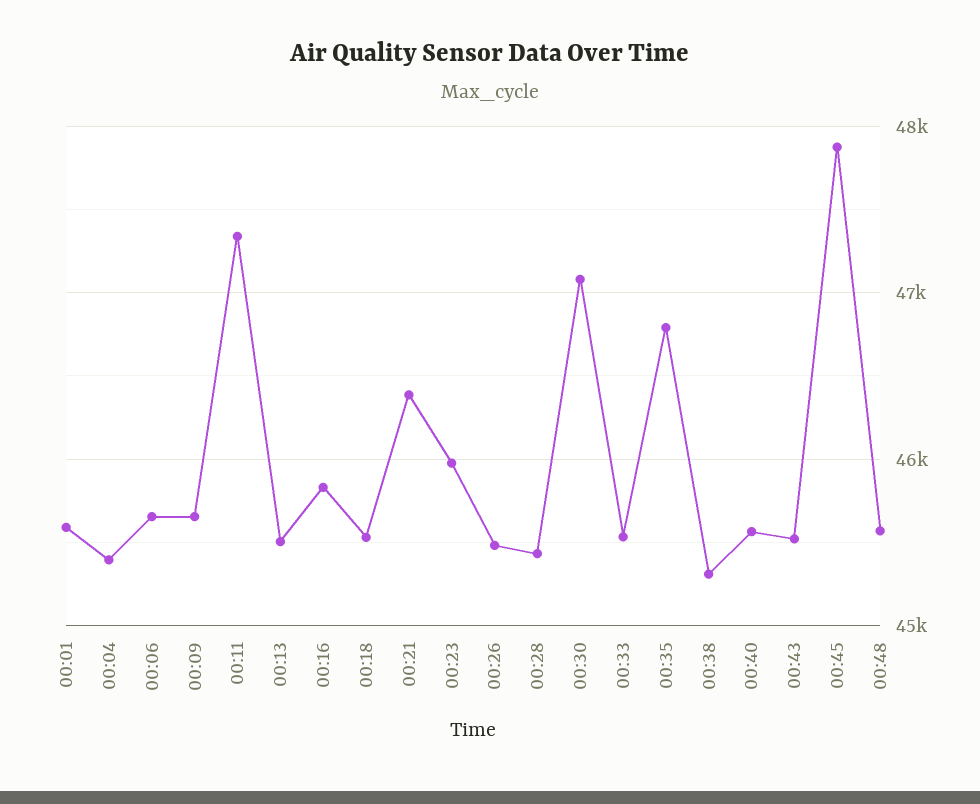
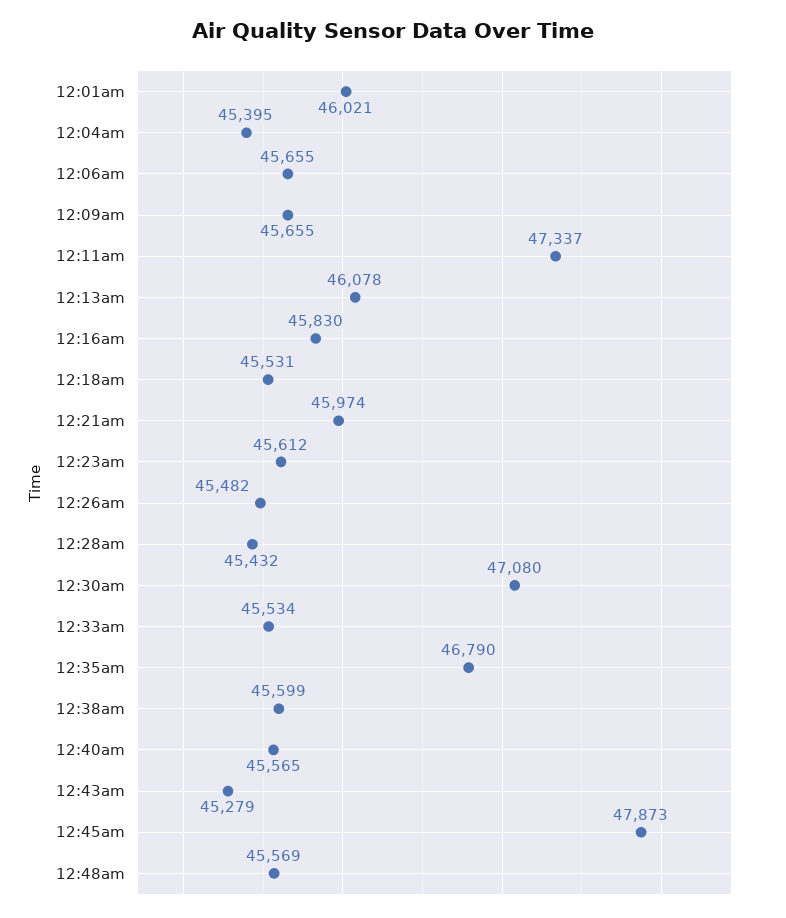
00:01: 45600 -> 46021
00:13: 45500 -> 46078
00:21: 46400 -> 45974
00:23: 46000 -> 45612
00:38: 45300 -> 45599
00:43: 45500 -> 45279

